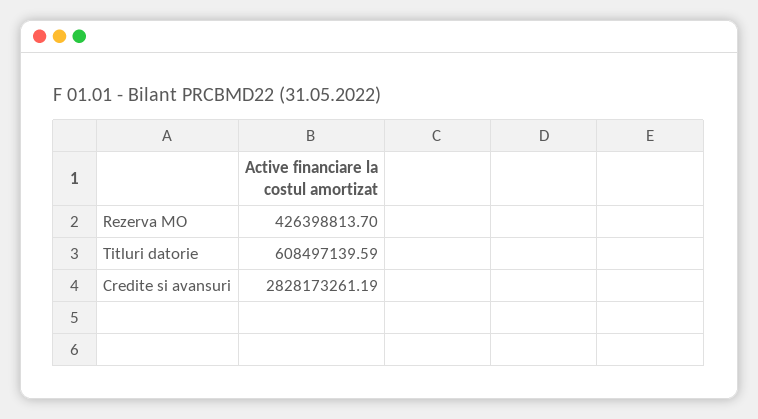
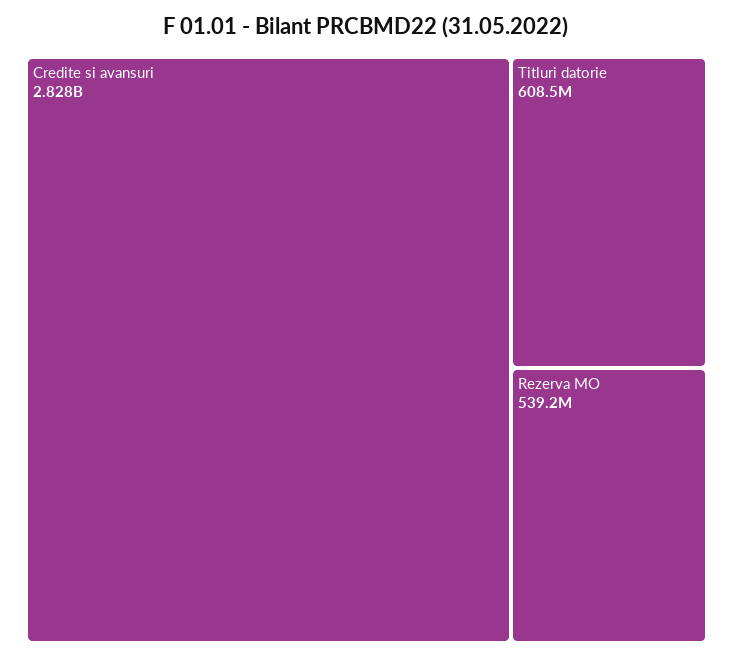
Rezerva MO: 426398813.7 -> 539200000

